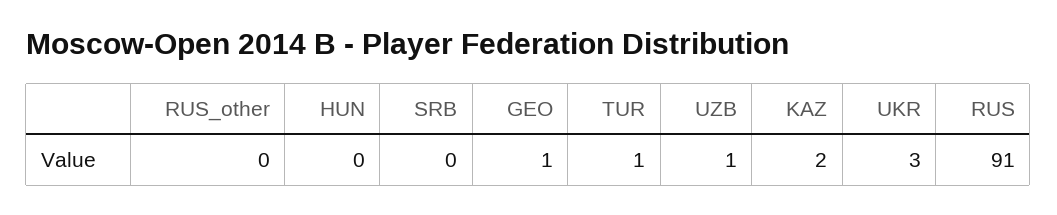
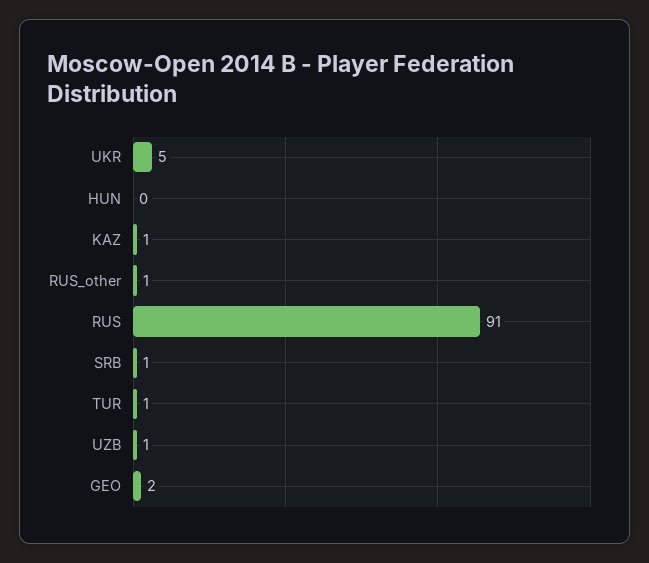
RUS_other: 0 -> 1
SRB: 0 -> 1
GEO: 1 -> 2
KAZ: 2 -> 1
UKR: 3 -> 5

